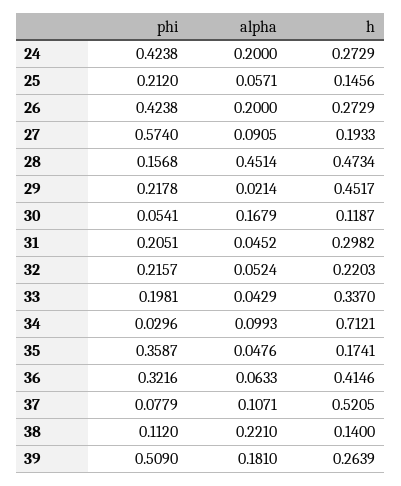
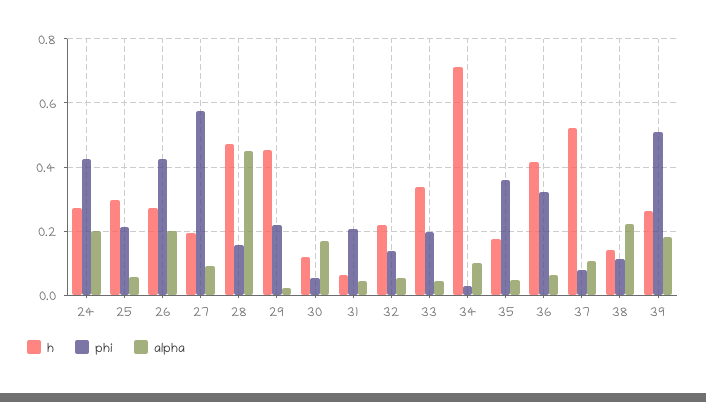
h, 25: 0.1456 -> 0.3
h, 31: 0.2982 -> 0.06
phi, 32: 0.2157 -> 0.14

